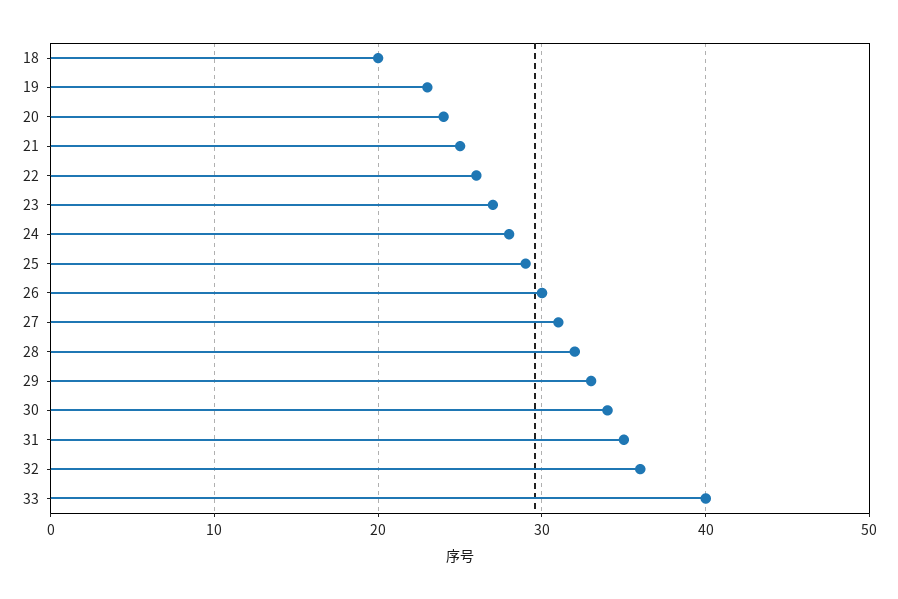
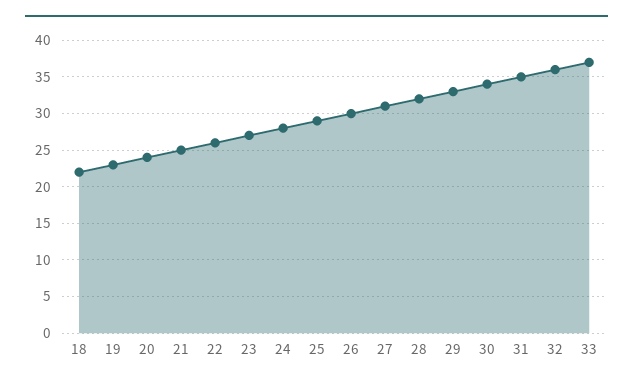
18: 20 -> 22
33: 40 -> 37

